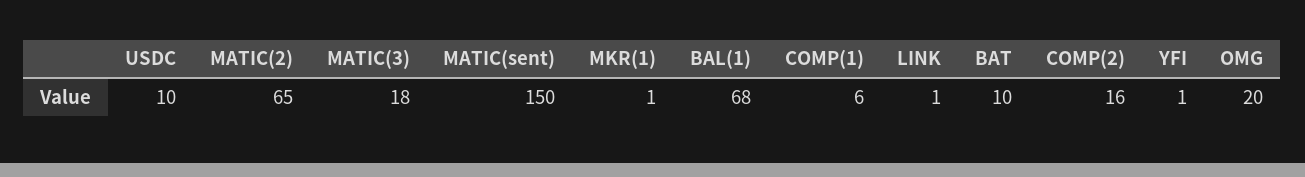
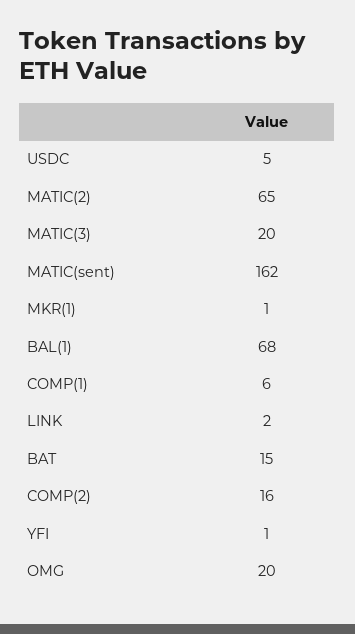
USDC: 10 -> 5
MATIC(3): 18 -> 20
MATIC(sent): 150 -> 162
LINK: 1 -> 2
BAT: 10 -> 15

